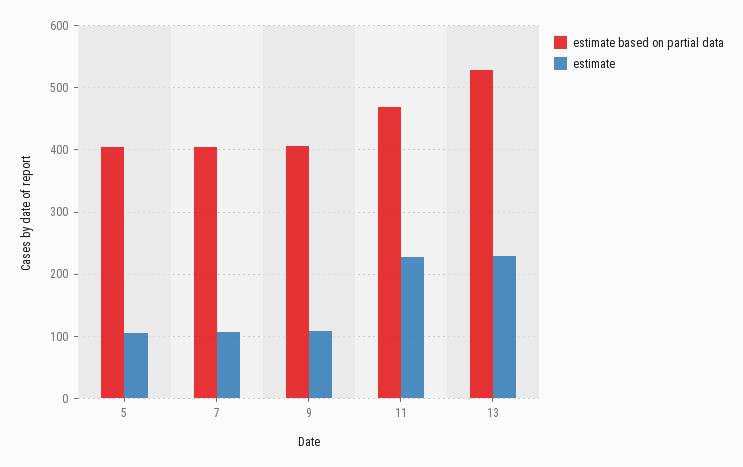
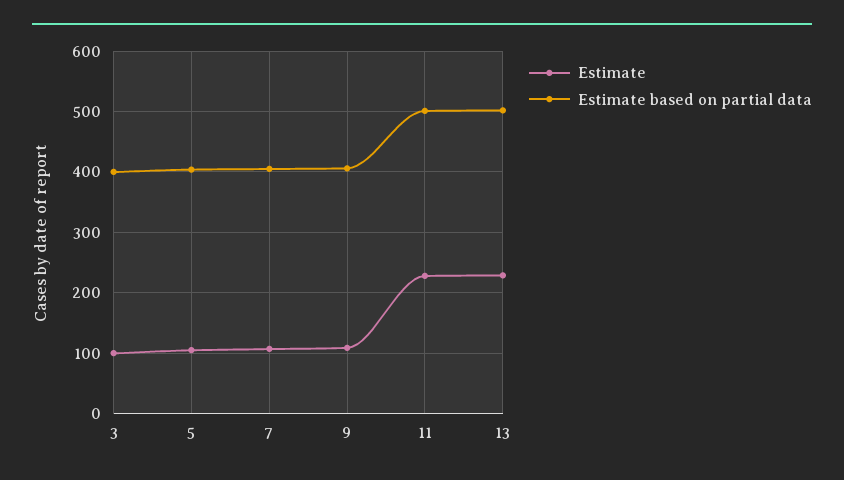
estimate based on partial data, 11: 470 -> 500
estimate based on partial data, 13: 530 -> 500
estimate, 3: none -> 100
estimate based on partial data, 3: none -> 400

